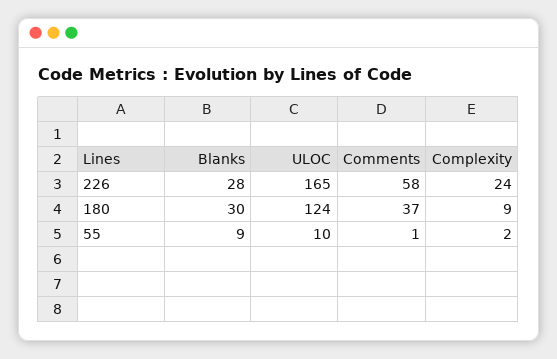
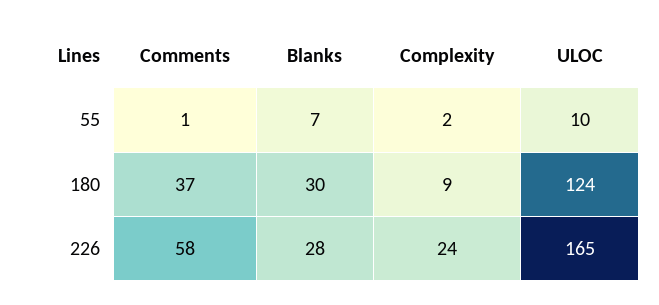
Blanks, 55: 9 -> 7

